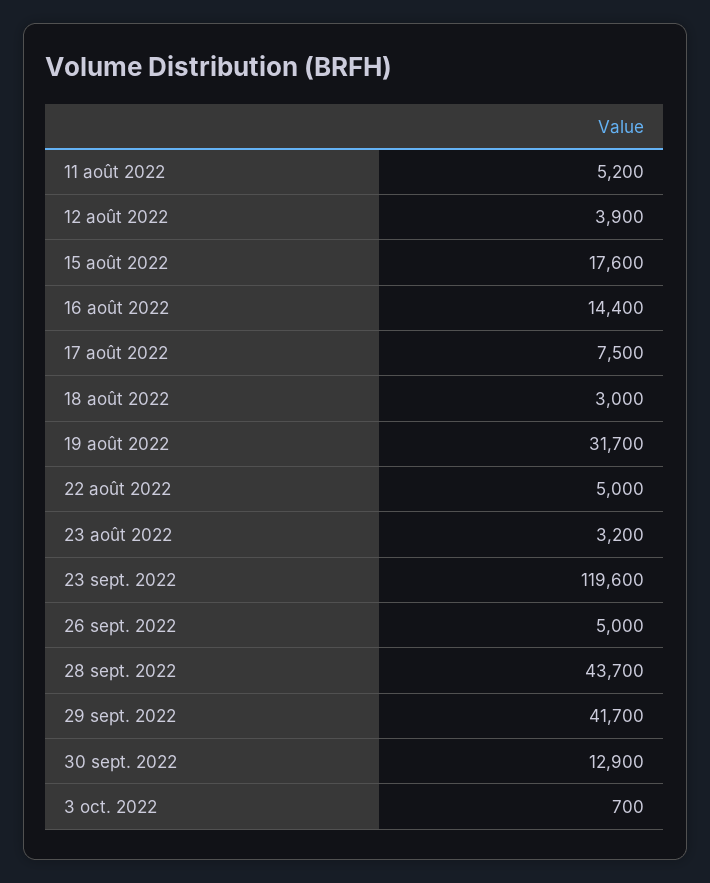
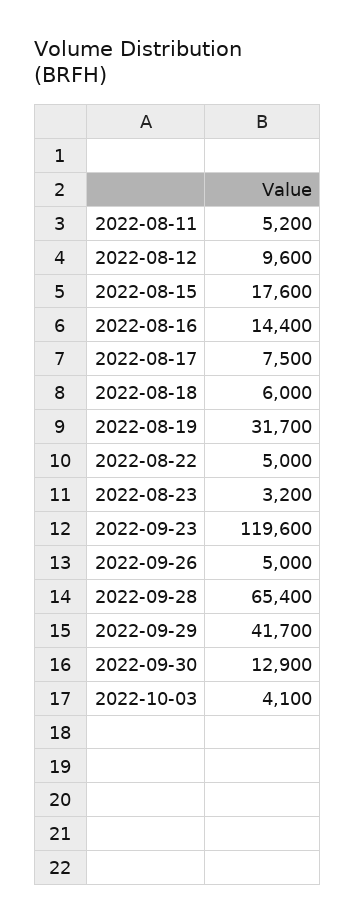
12 août 2022: 3900 -> 9600
18 août 2022: 3000 -> 6000
28 sept. 2022: 43700 -> 65400
3 oct. 2022: 700 -> 4100

